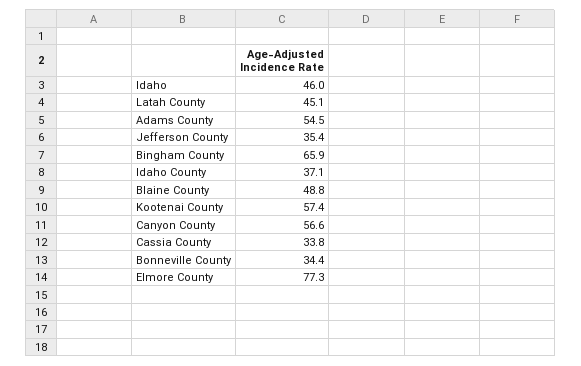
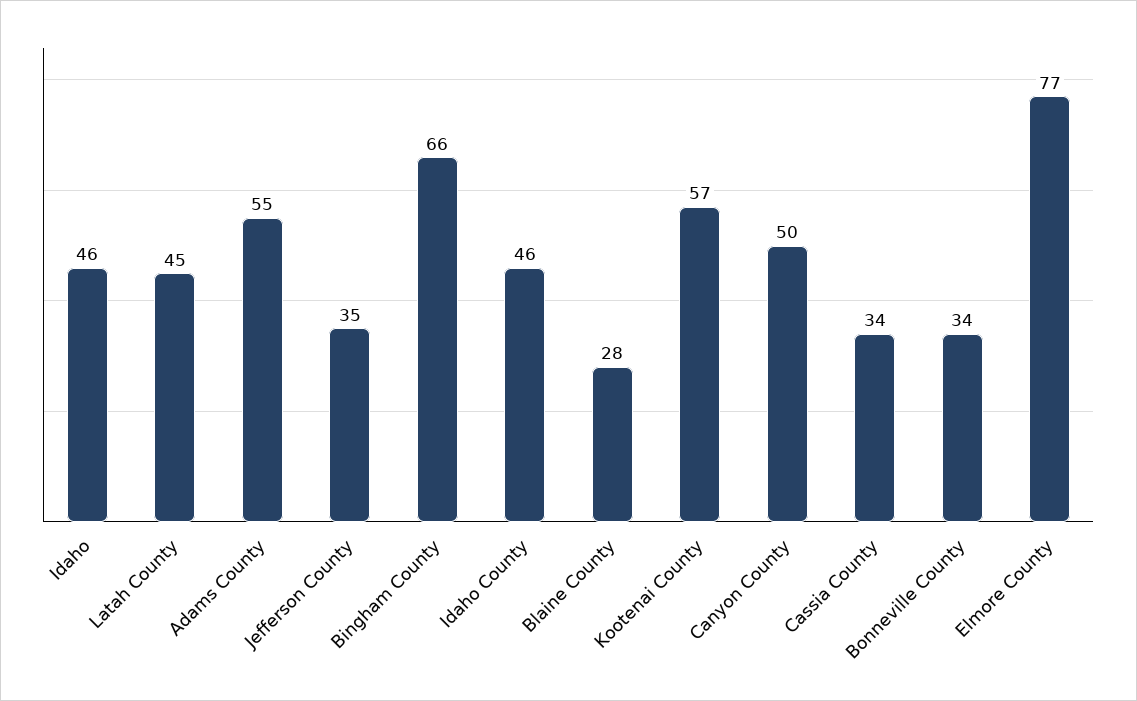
Idaho County: 37.1 -> 46
Blaine County: 48.8 -> 28
Canyon County: 56.6 -> 50

